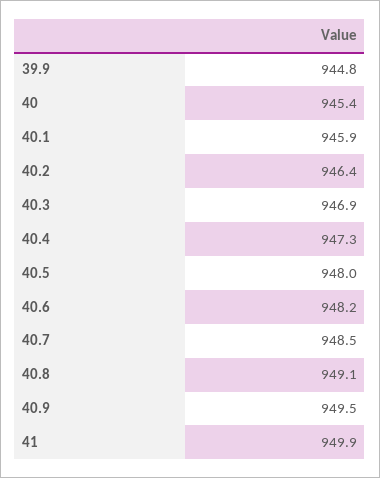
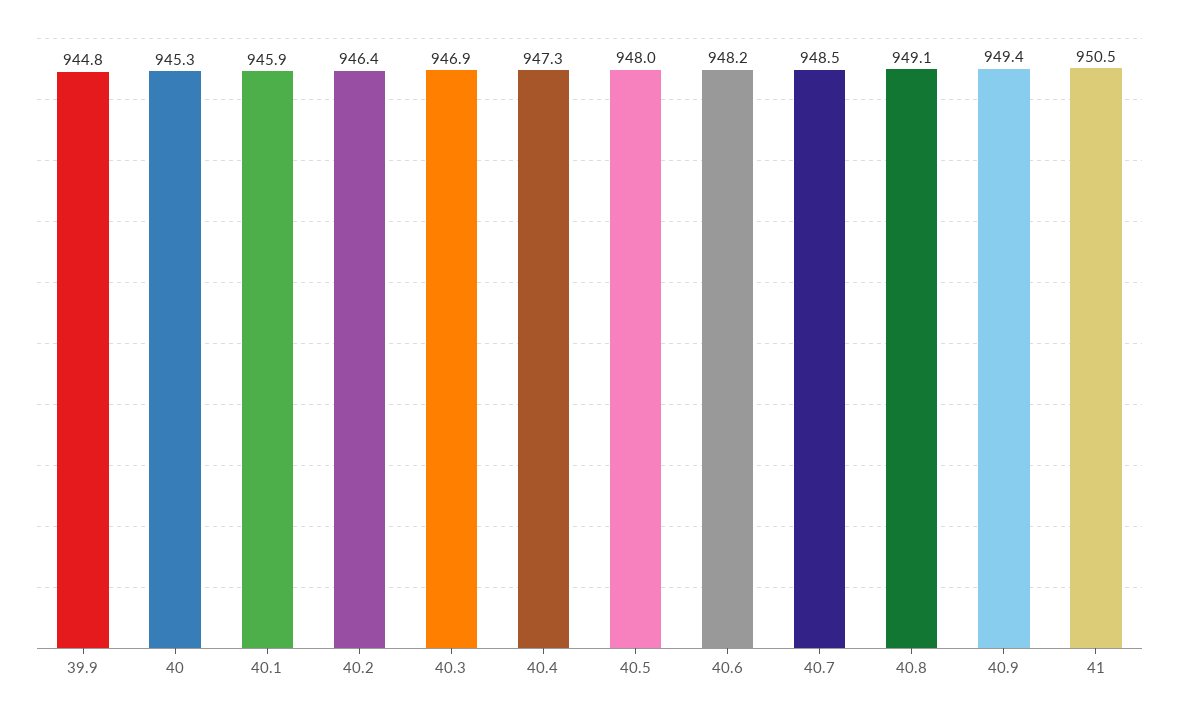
40: 945.4 -> 945.3
40.9: 949.5 -> 949.4
41: 949.9 -> 950.5

